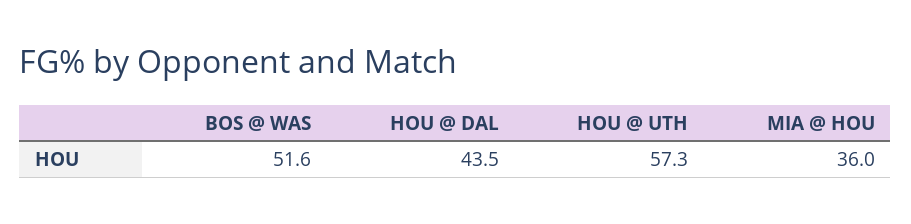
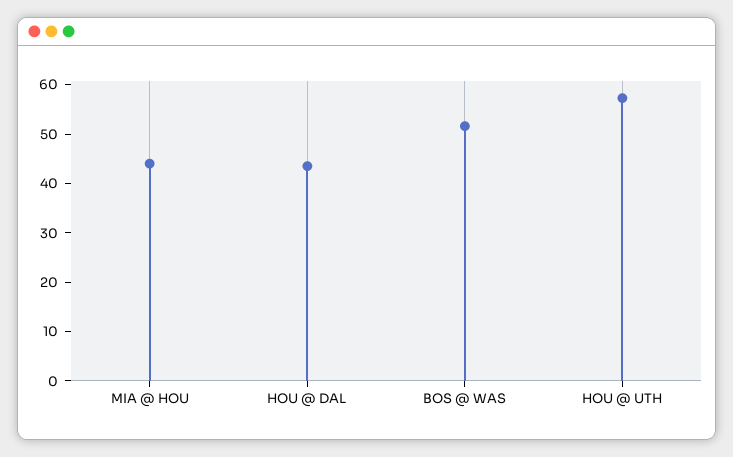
MIA @ HOU: 36 -> 44

